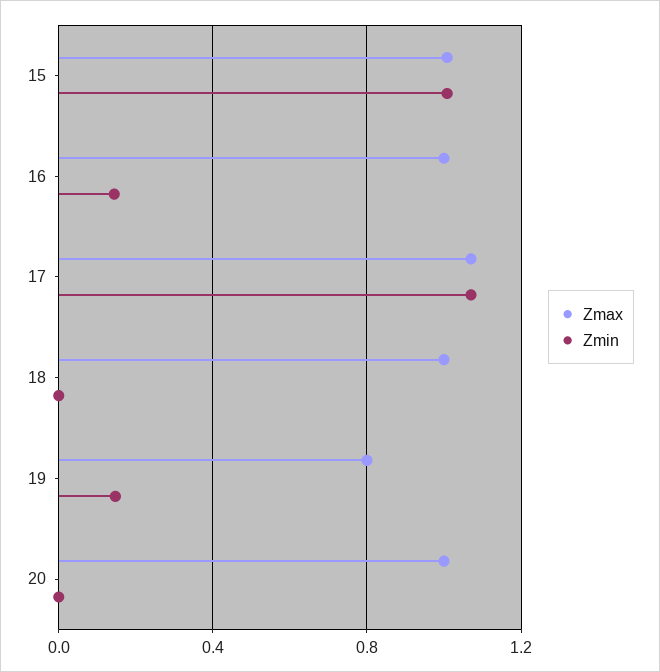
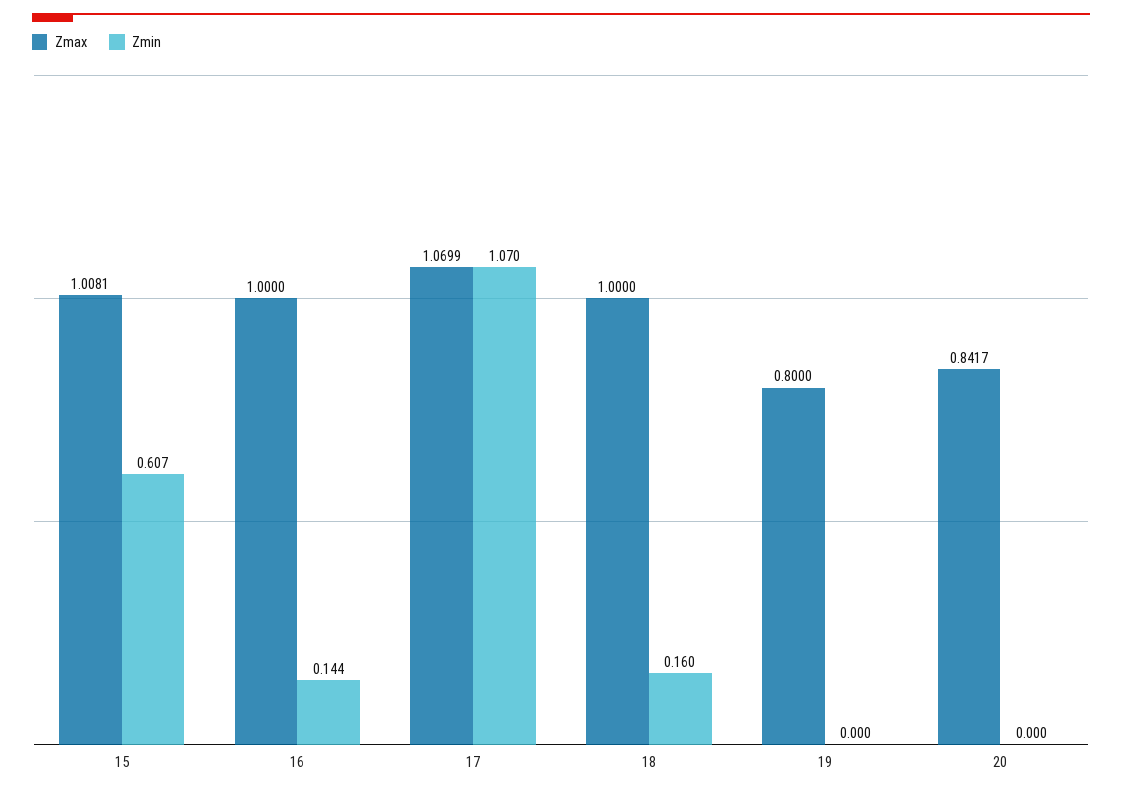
Zmin, 15: 1 -> 0.607
Zmin, 18: 0 -> 0.16
Zmin, 19: 0.15 -> 0
Zmax, 20: 1 -> 0.8417

